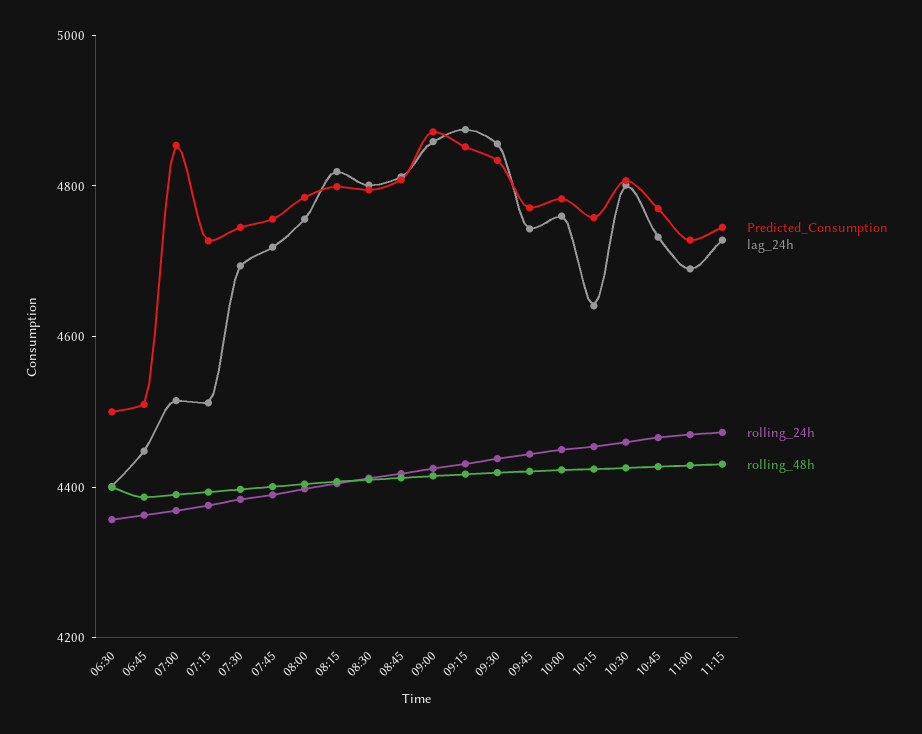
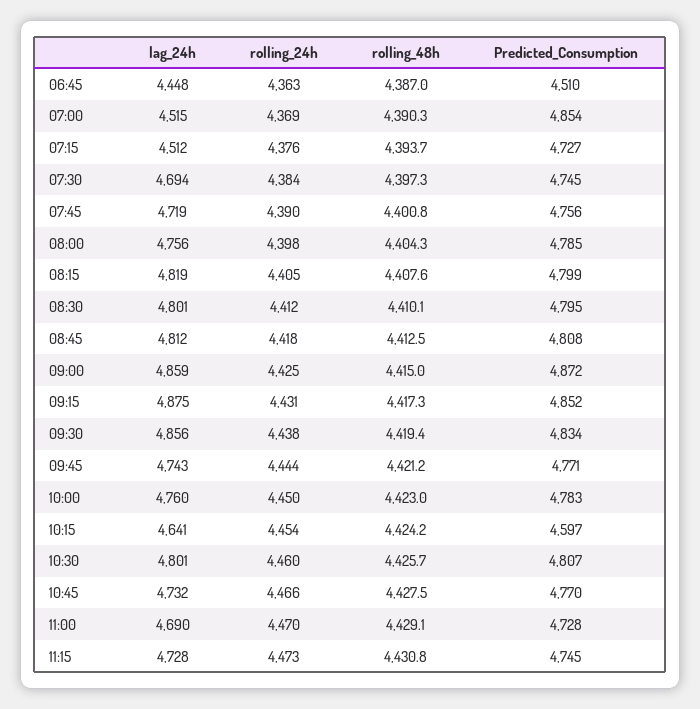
Predicted_Consumption, 06:30: 4500 -> none
lag_24h, 06:30: 4400 -> none
rolling_24h, 06:30: 4350 -> none
rolling_48h, 06:30: 4400 -> none
Predicted_Consumption, 10:15: 4750 -> 4597

